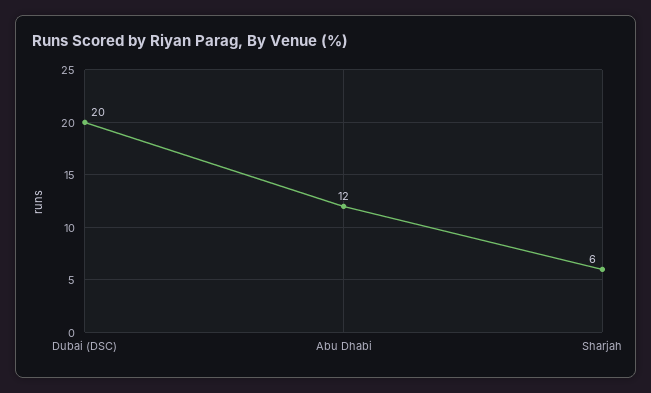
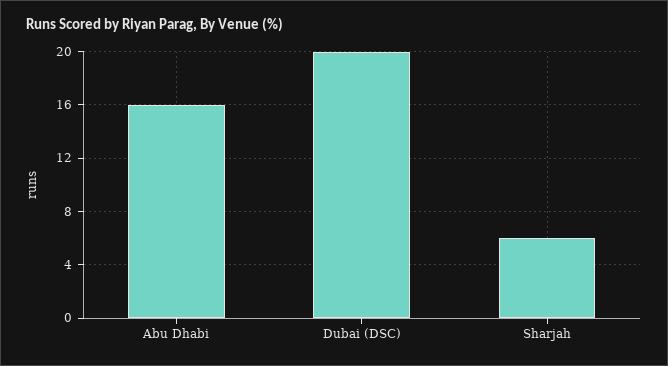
Abu Dhabi: 12 -> 16

